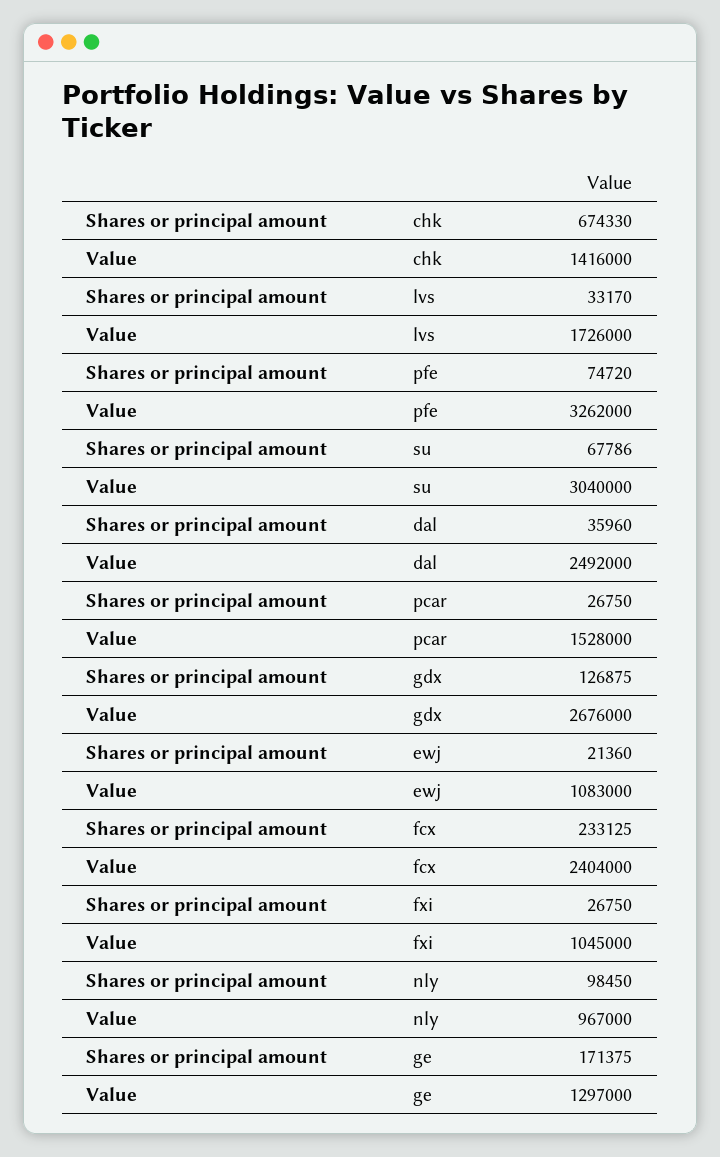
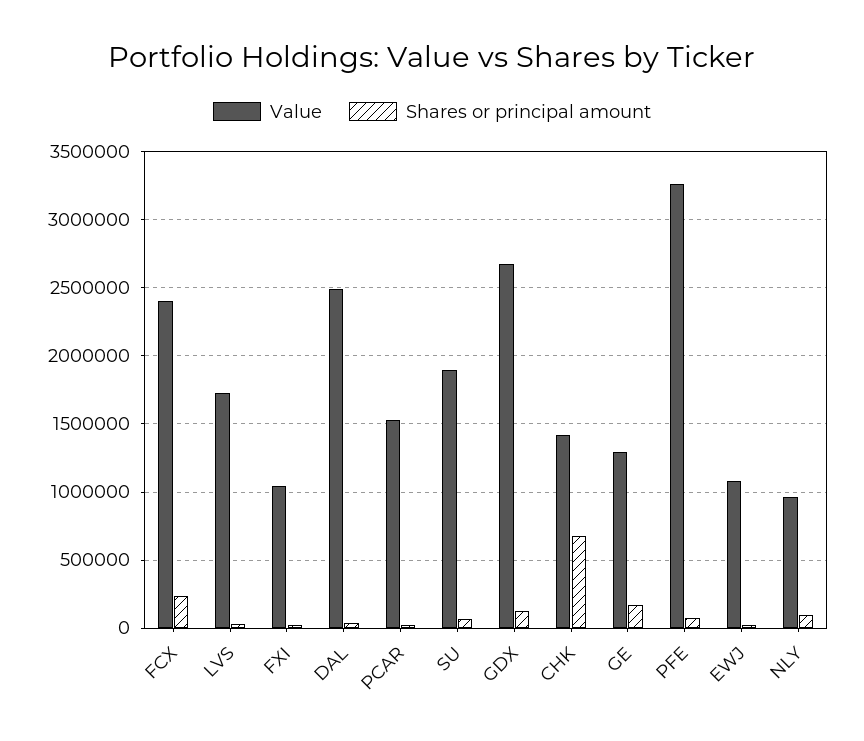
Value, su: 3040000 -> 1900000

